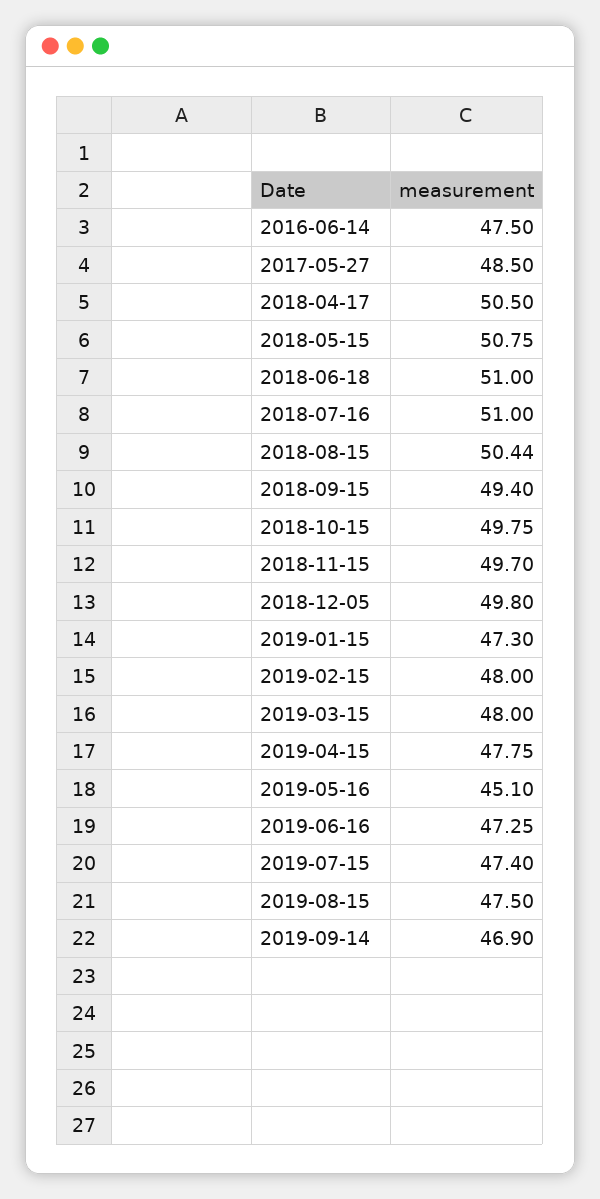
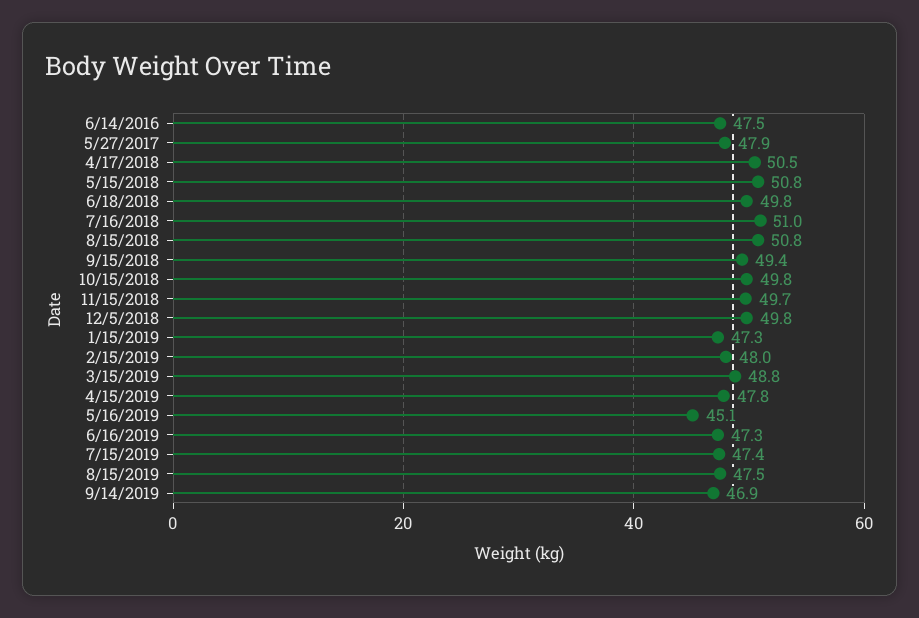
2017-05-27: 48.5 -> 47.9
2018-06-18: 51 -> 49.8
2018-08-15: 50.44 -> 50.8
2019-03-15: 48 -> 48.8

